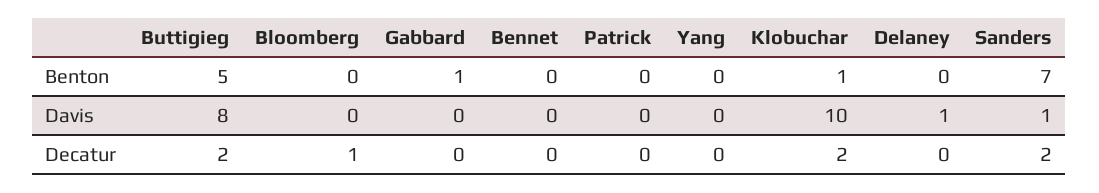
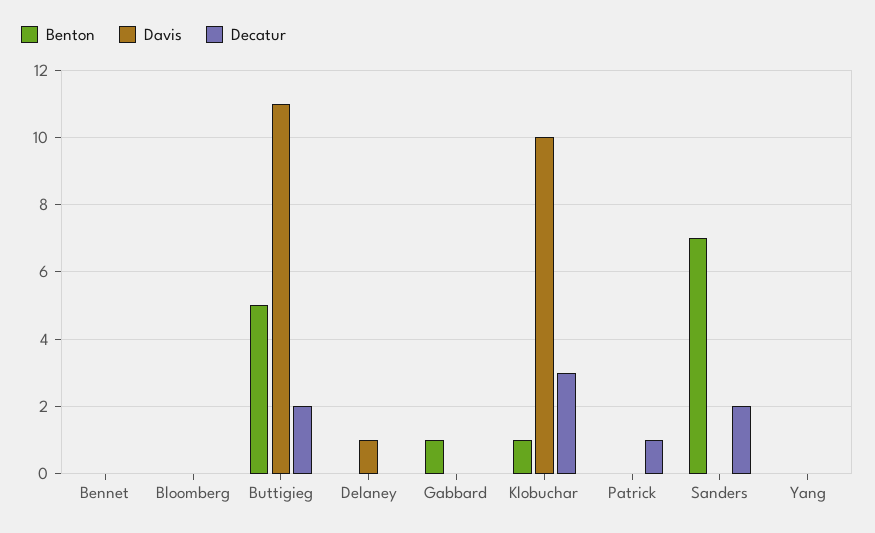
Davis, Buttigieg: 8 -> 11
Davis, Sanders: 1 -> 0
Decatur, Bloomberg: 1 -> 0
Decatur, Patrick: 0 -> 1
Decatur, Klobuchar: 2 -> 3

